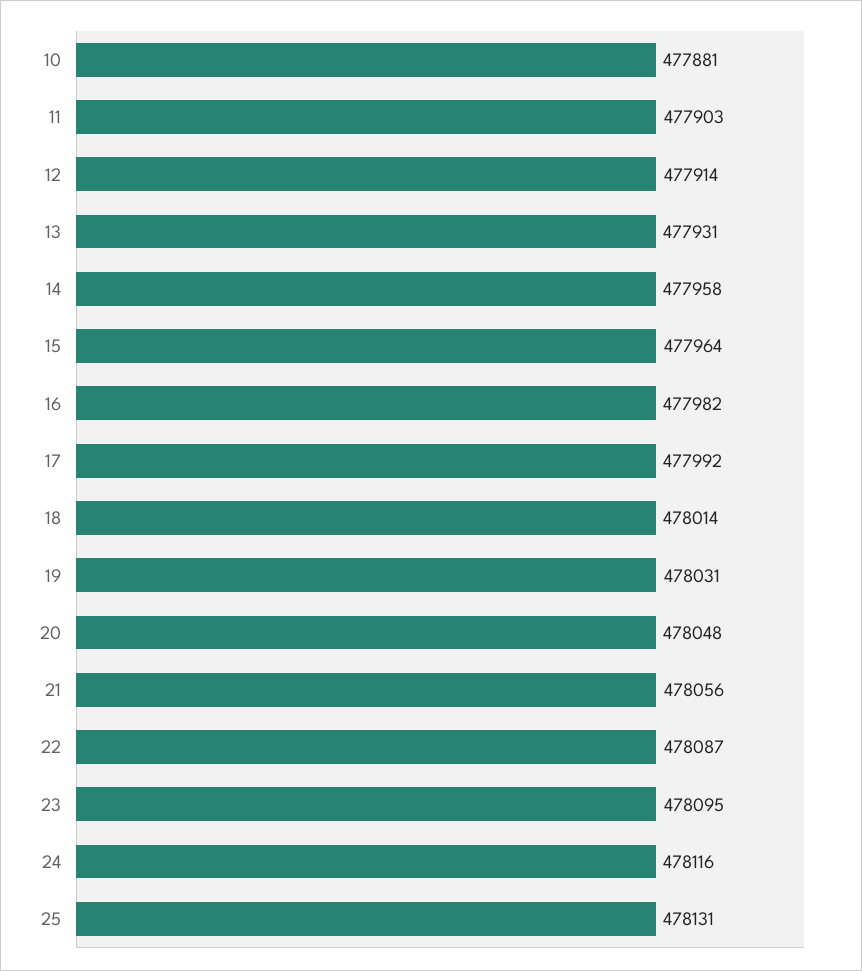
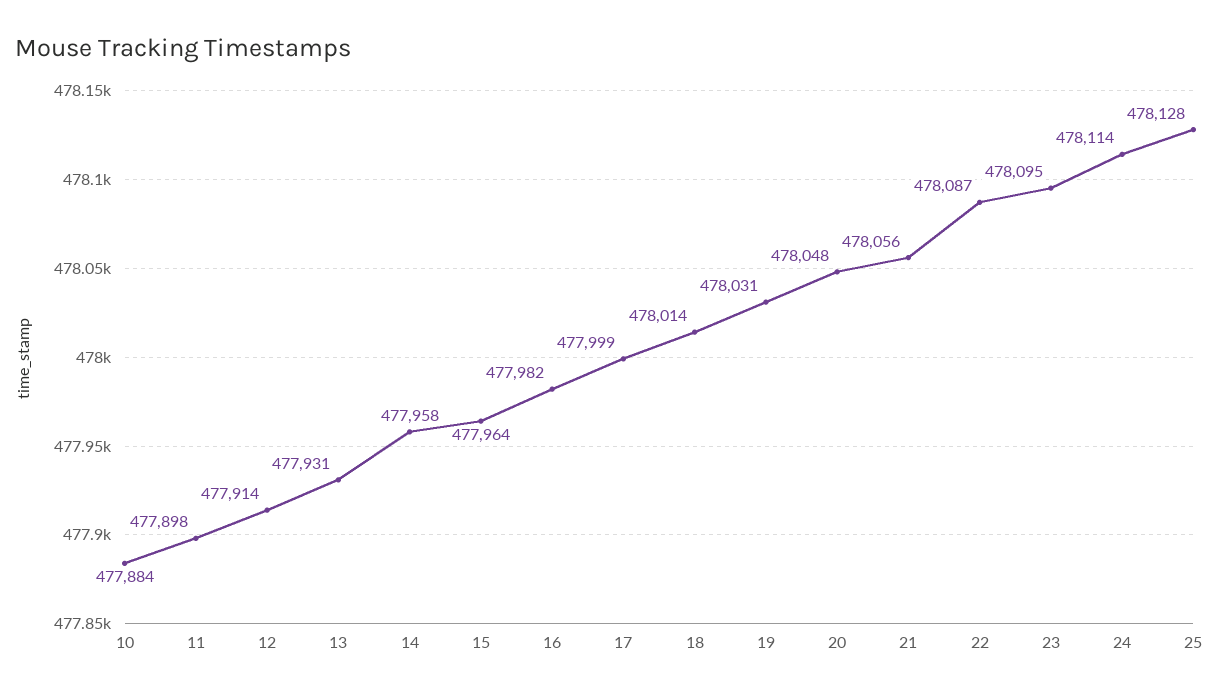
10: 477881 -> 477884
11: 477903 -> 477898
17: 477992 -> 477999
24: 478116 -> 478114
25: 478131 -> 478128

